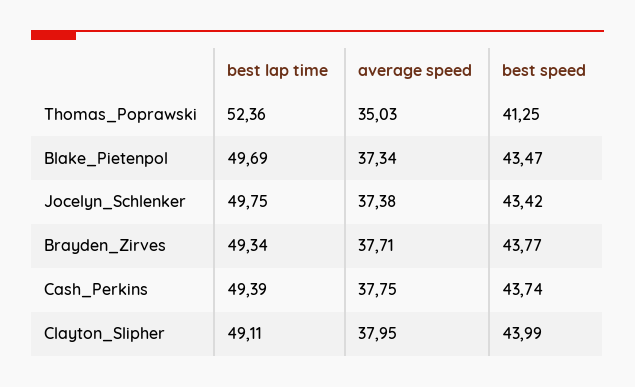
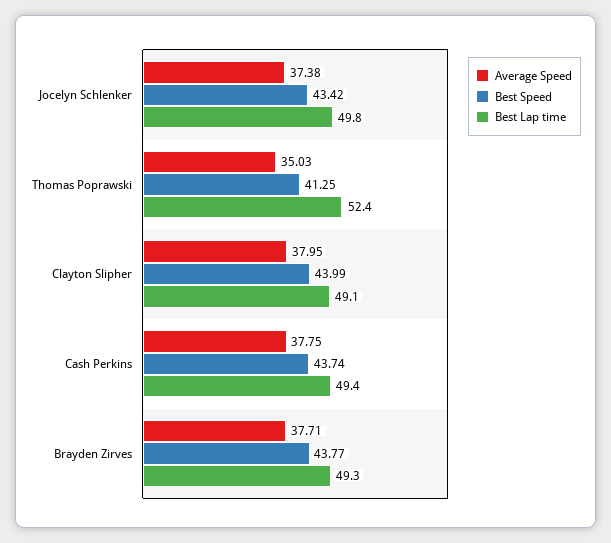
best lap time, Blake_Pietenpol: 49.69 -> none
average speed, Blake_Pietenpol: 37.34 -> none
best speed, Blake_Pietenpol: 43.47 -> none

